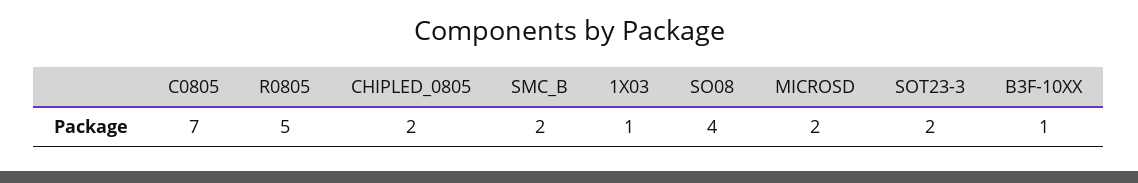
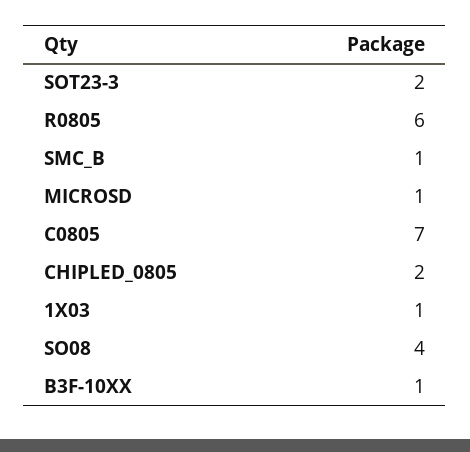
R0805: 5 -> 6
SMC_B: 2 -> 1
MICROSD: 2 -> 1

